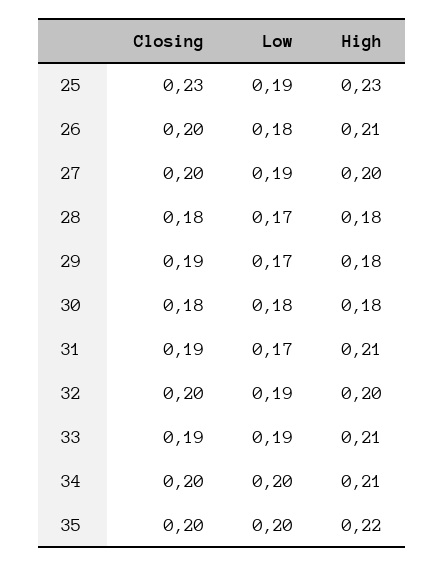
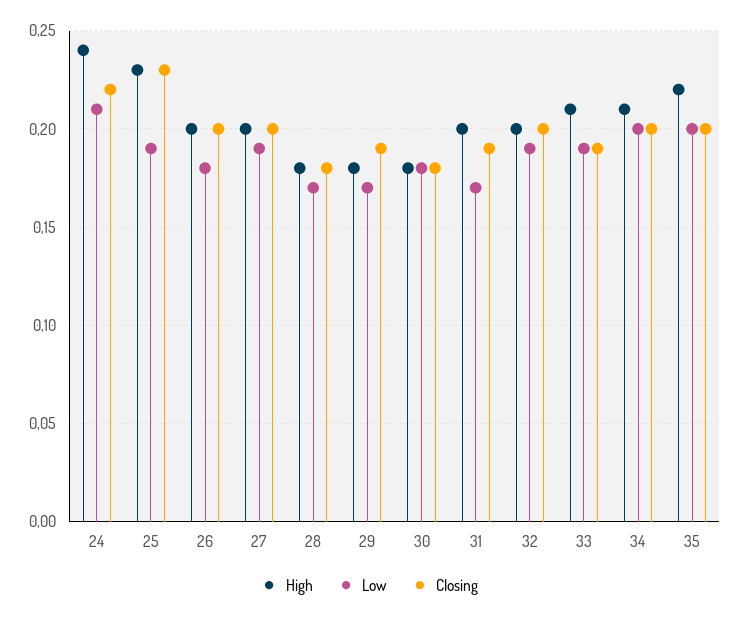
High, 26: 0.21 -> 0.2
High, 31: 0.21 -> 0.2
High, 24: none -> 0.24
Low, 24: none -> 0.21
Closing, 24: none -> 0.22

